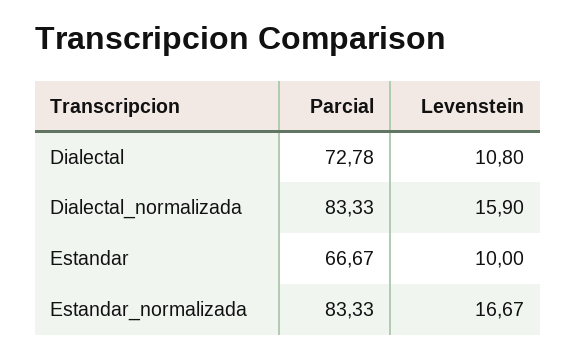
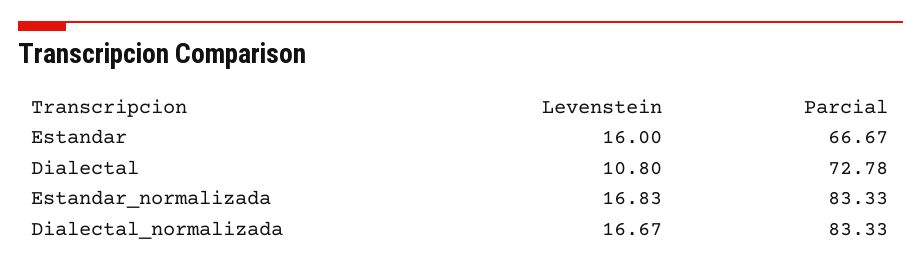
Levenstein, Dialectal_normalizada: 15.9 -> 16.67
Levenstein, Estandar: 10 -> 16
Levenstein, Estandar_normalizada: 16.67 -> 16.83

